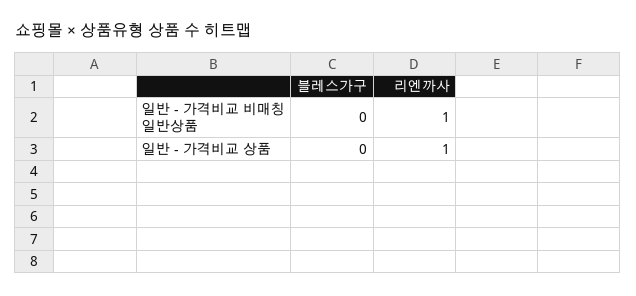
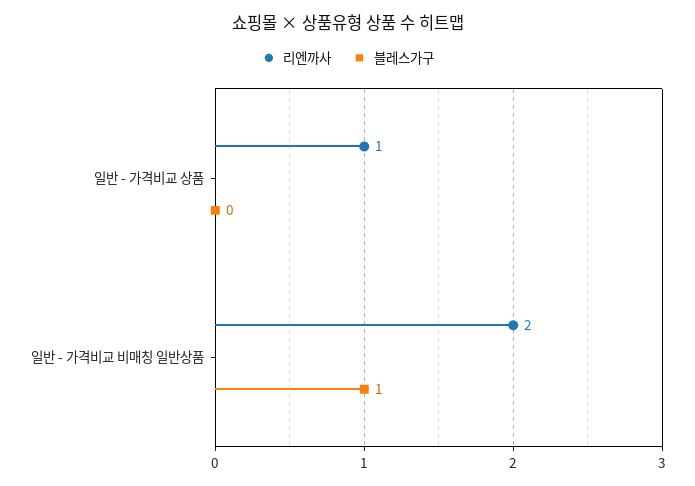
블레스가구, 일반 - 가격비교 비매칭 일반상품: 0 -> 1
리엔까사, 일반 - 가격비교 비매칭 일반상품: 1 -> 2

